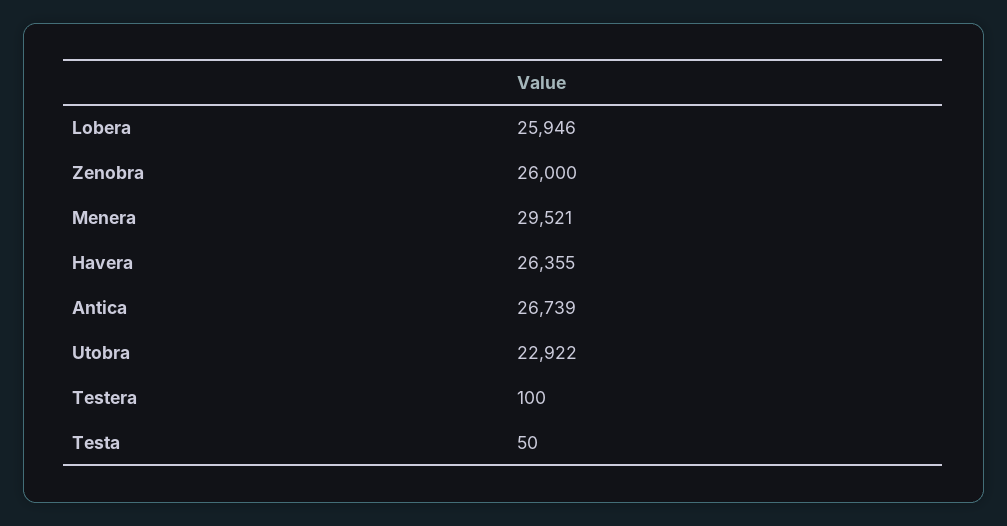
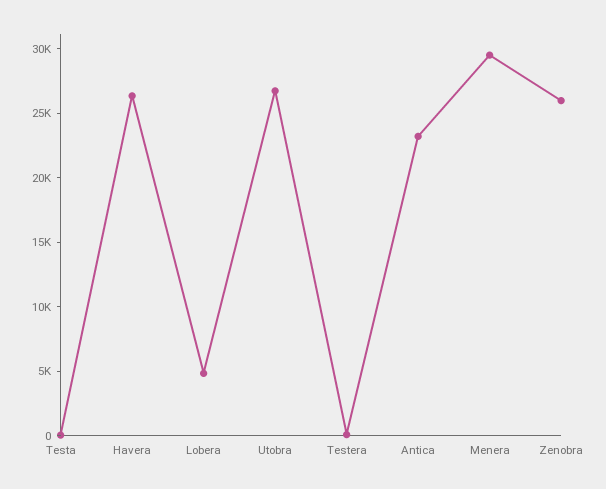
Lobera: 25946 -> 5000
Antica: 26739 -> 23000
Utobra: 22922 -> 27000

